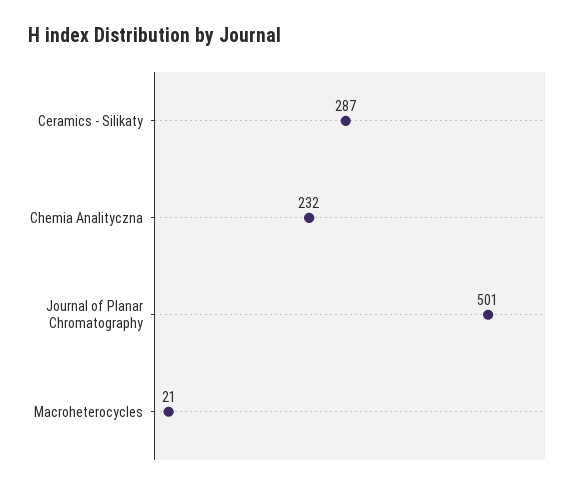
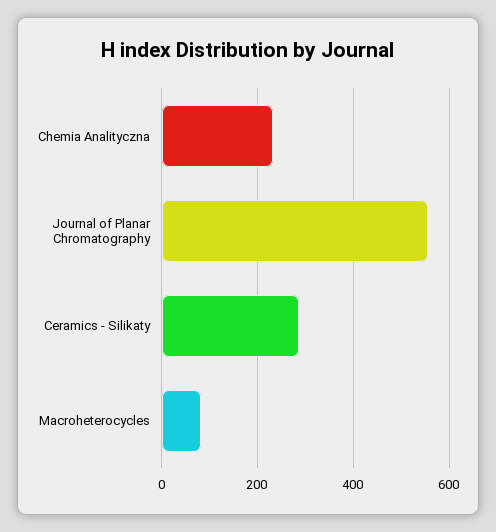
Journal of Planar Chromatography: 501 -> 560
Macroheterocycles: 21 -> 80

